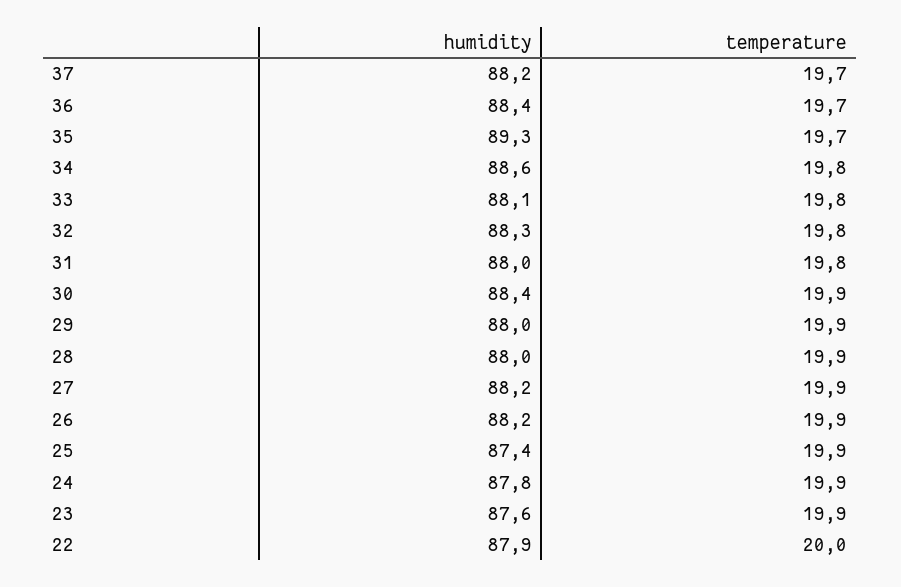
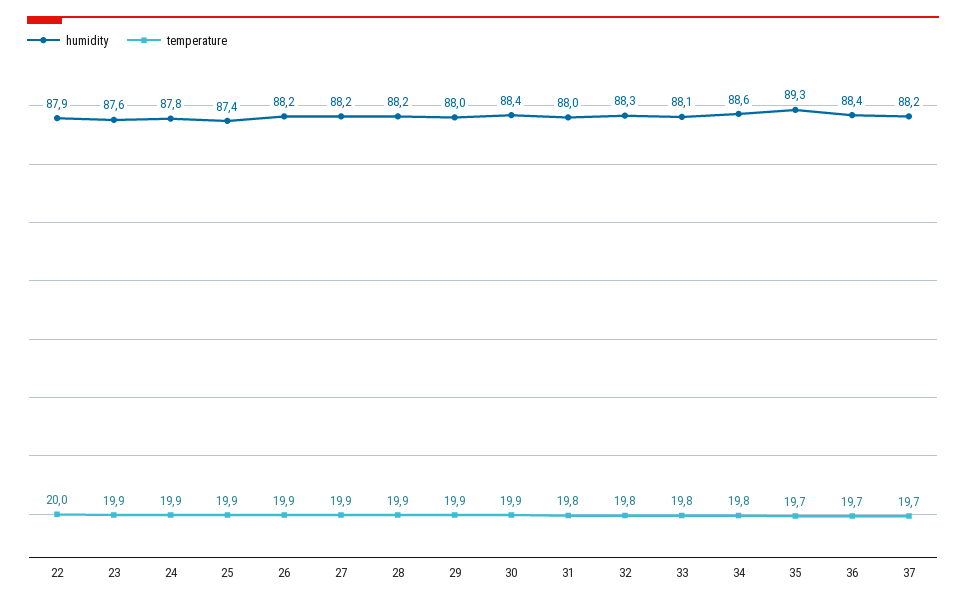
humidity, 28: 88 -> 88.2

